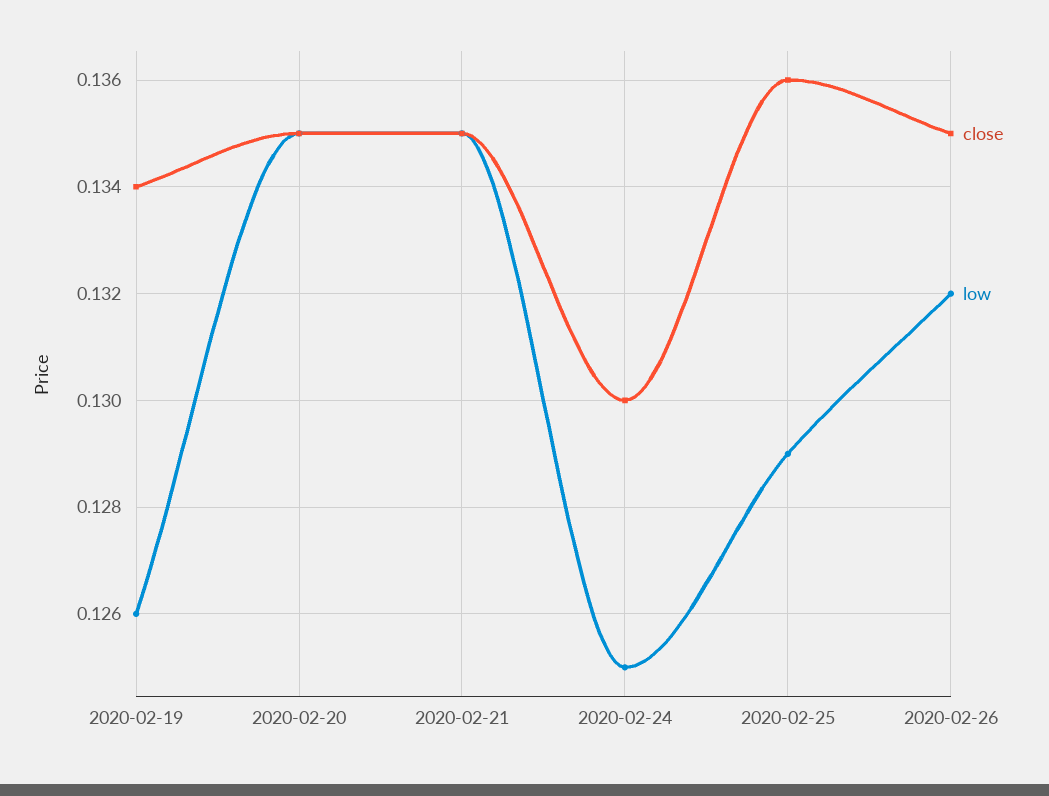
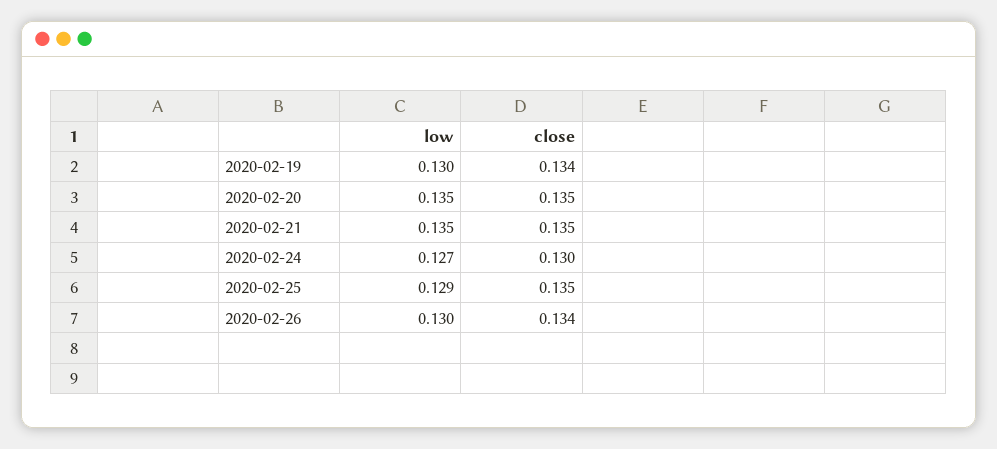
low, 2020-02-19: 0.126 -> 0.13
low, 2020-02-24: 0.125 -> 0.127
close, 2020-02-25: 0.136 -> 0.135
close, 2020-02-26: 0.135 -> 0.134
low, 2020-02-26: 0.132 -> 0.13

